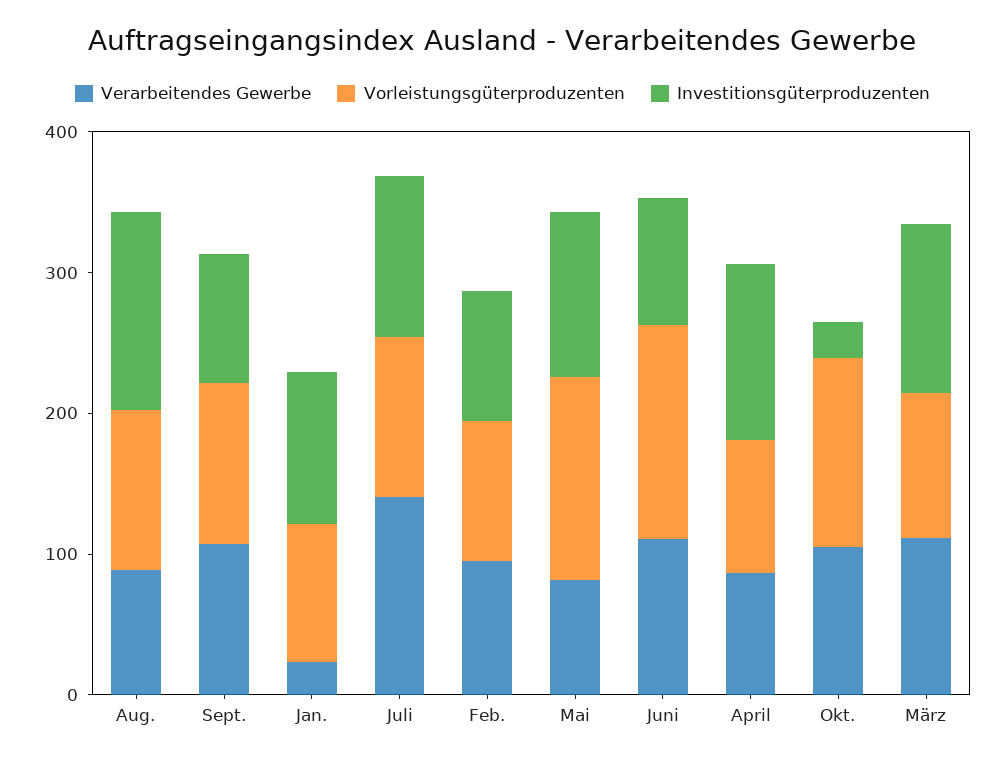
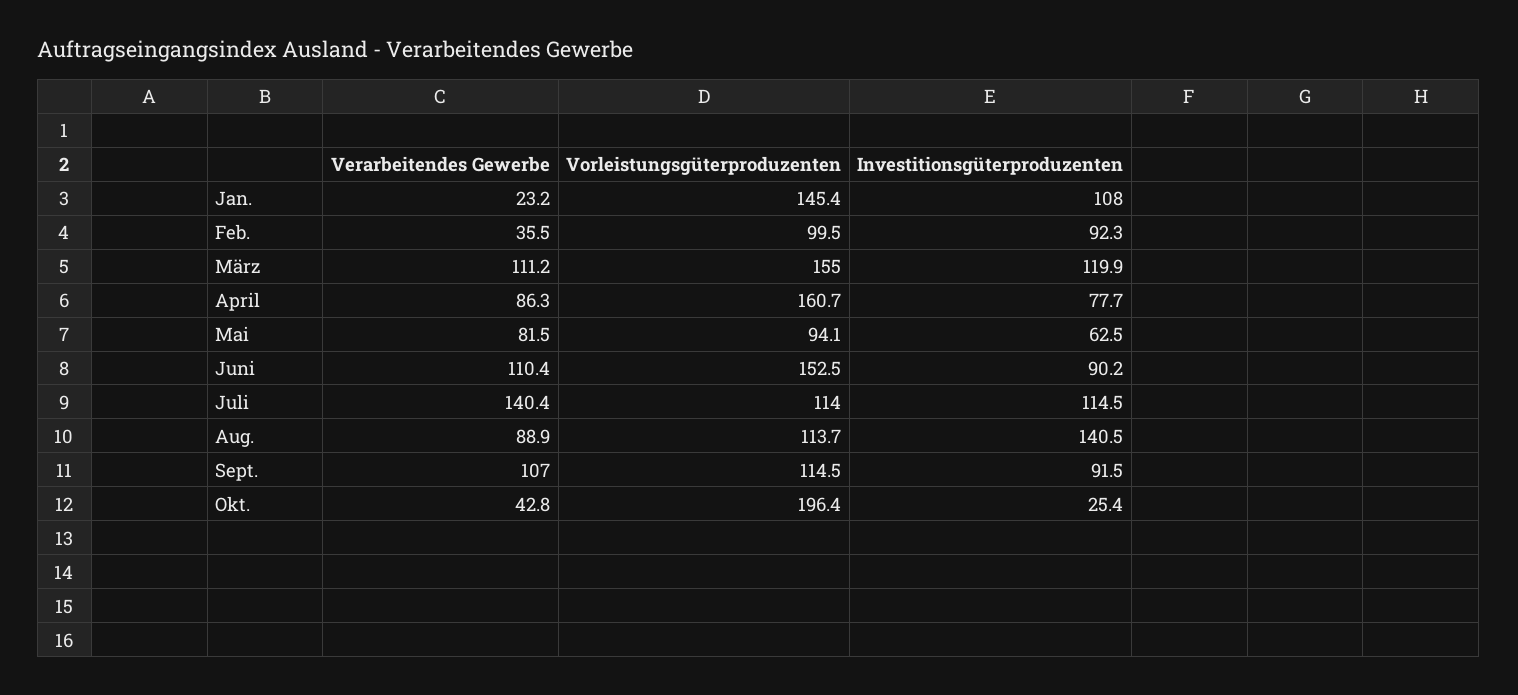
Vorleistungsgüterproduzenten, Jan.: 100 -> 145.4
Verarbeitendes Gewerbe, Feb.: 100 -> 35.5
Vorleistungsgüterproduzenten, Mai: 140 -> 94.1
Investitionsgüterproduzenten, Mai: 120 -> 62.5
Vorleistungsgüterproduzenten, April: 100 -> 160.7
Investitionsgüterproduzenten, April: 120 -> 77.7
Verarbeitendes Gewerbe, Okt.: 100 -> 42.8
Vorleistungsgüterproduzenten, Okt.: 140 -> 196.4
Vorleistungsgüterproduzenten, März: 100 -> 155

